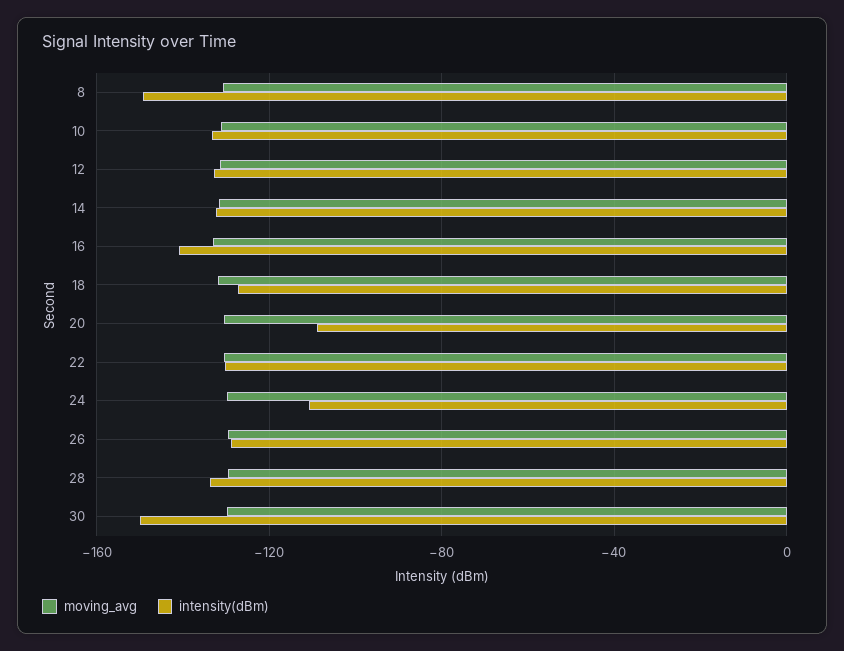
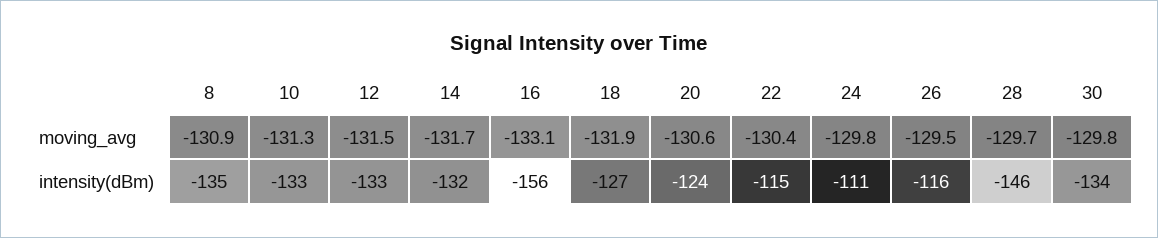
intensity(dBm), 8: -150 -> -135
intensity(dBm), 16: -140 -> -156
intensity(dBm), 20: -110 -> -124
intensity(dBm), 22: -130 -> -115
intensity(dBm), 26: -130 -> -116
intensity(dBm), 28: -135 -> -146
intensity(dBm), 30: -150 -> -134

